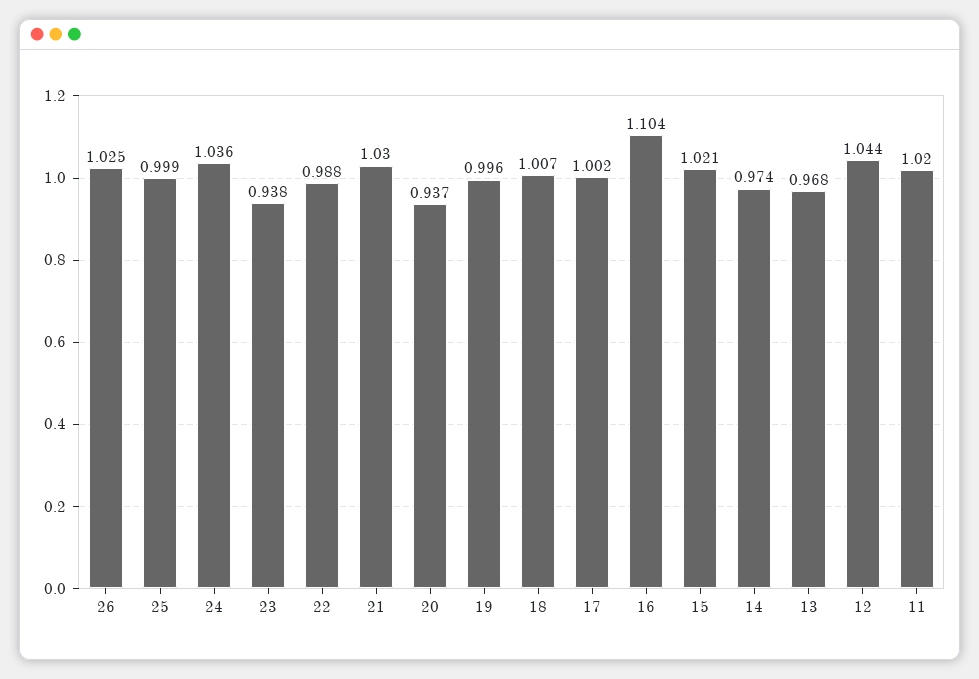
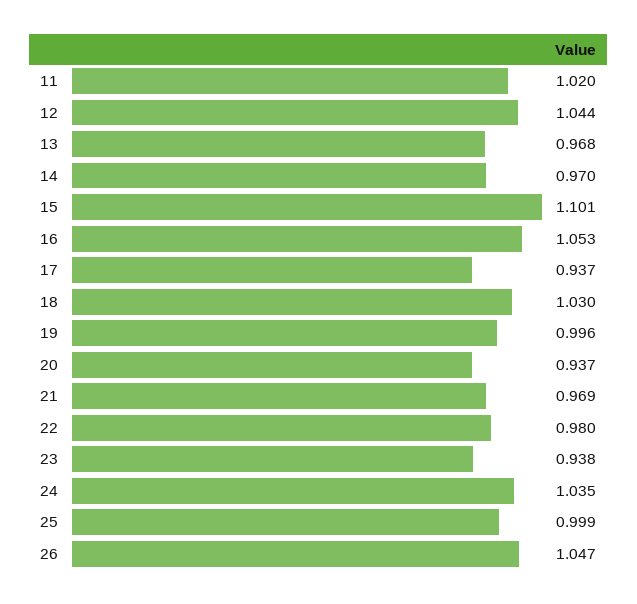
26: 1.025 -> 1.047
24: 1.036 -> 1.035
22: 0.988 -> 0.98
21: 1.03 -> 0.969
18: 1.007 -> 1.03
17: 1.002 -> 0.937
16: 1.104 -> 1.053
15: 1.021 -> 1.101
14: 0.974 -> 0.97

